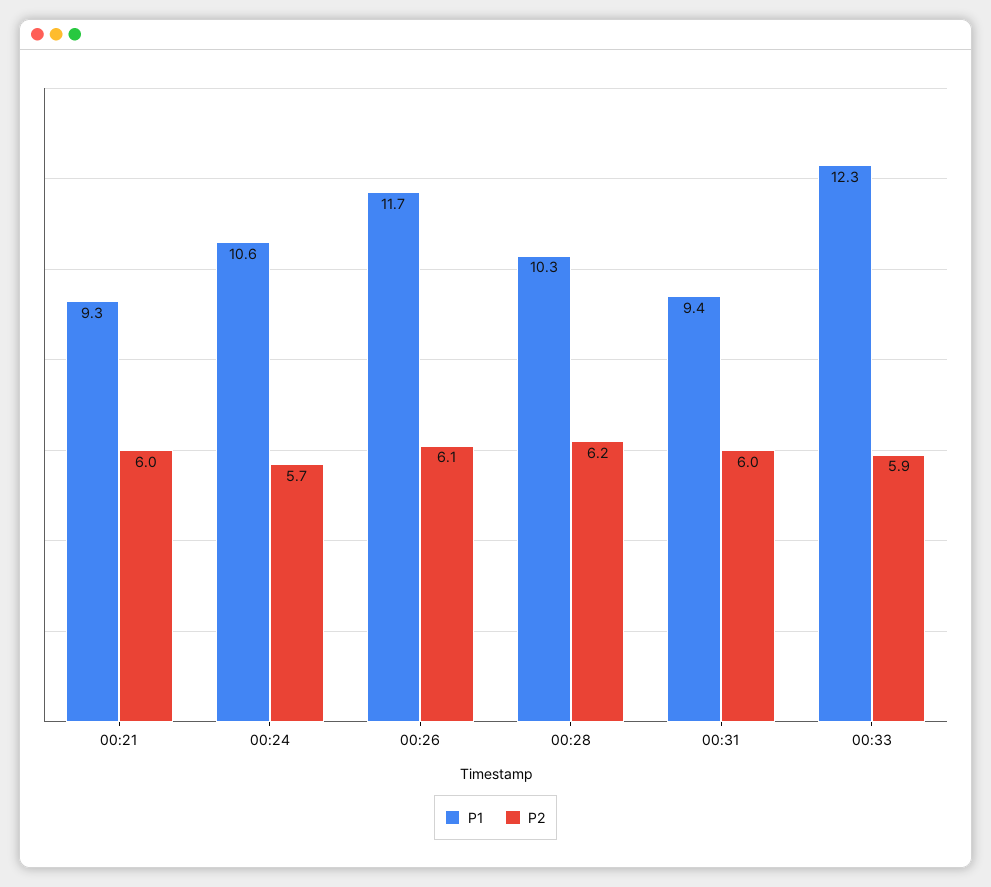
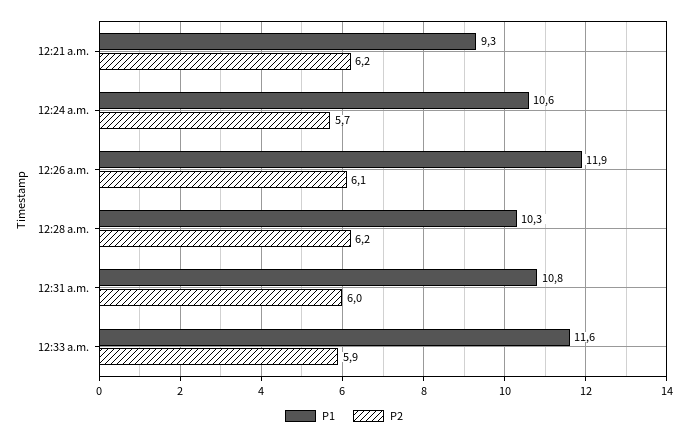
P2, 00:21: 6 -> 6.2
P1, 00:26: 11.7 -> 11.9
P1, 00:31: 9.4 -> 10.8
P1, 00:33: 12.3 -> 11.6

